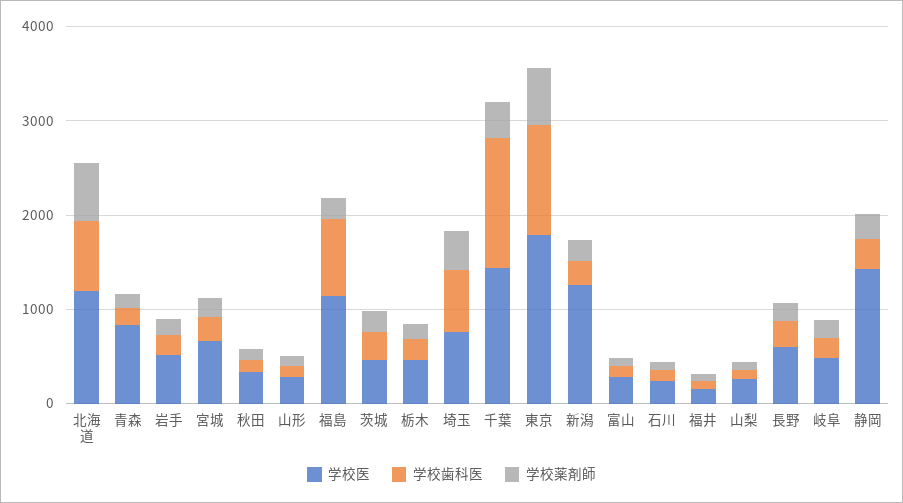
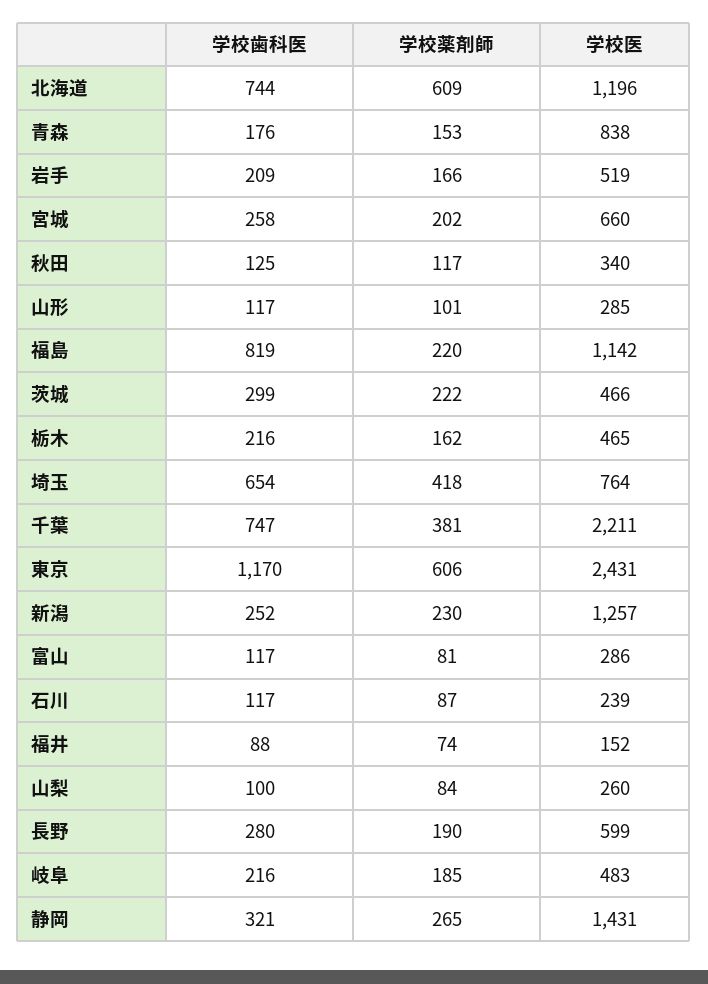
学校医, 千葉: 1400 -> 2211
学校歯科医, 千葉: 1400 -> 747
学校医, 東京: 1800 -> 2431

